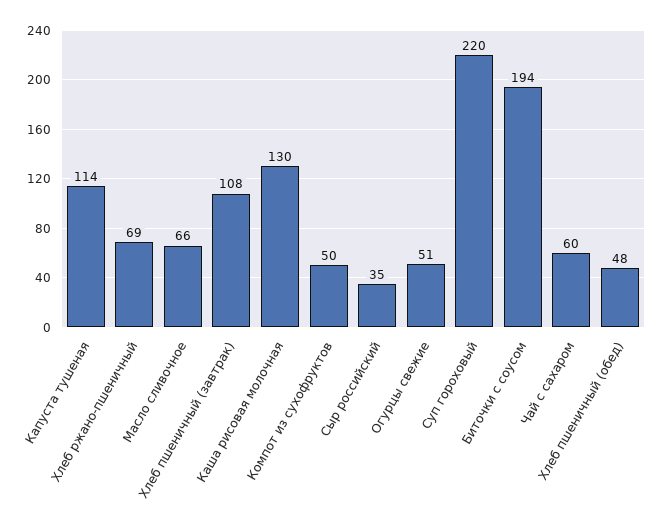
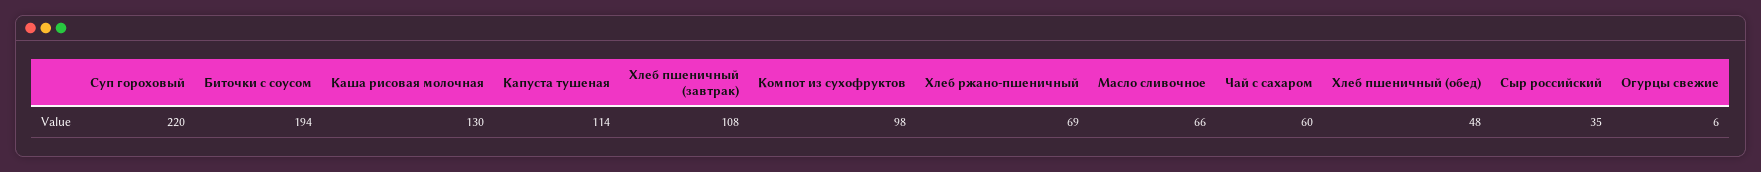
Компот из сухофруктов: 50 -> 98
Огурцы свежие: 51 -> 6

